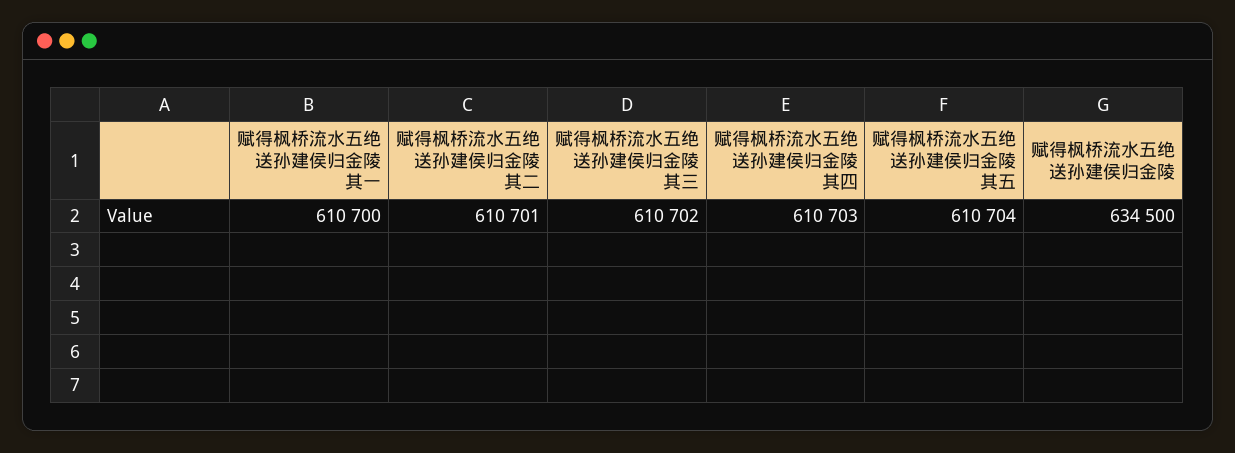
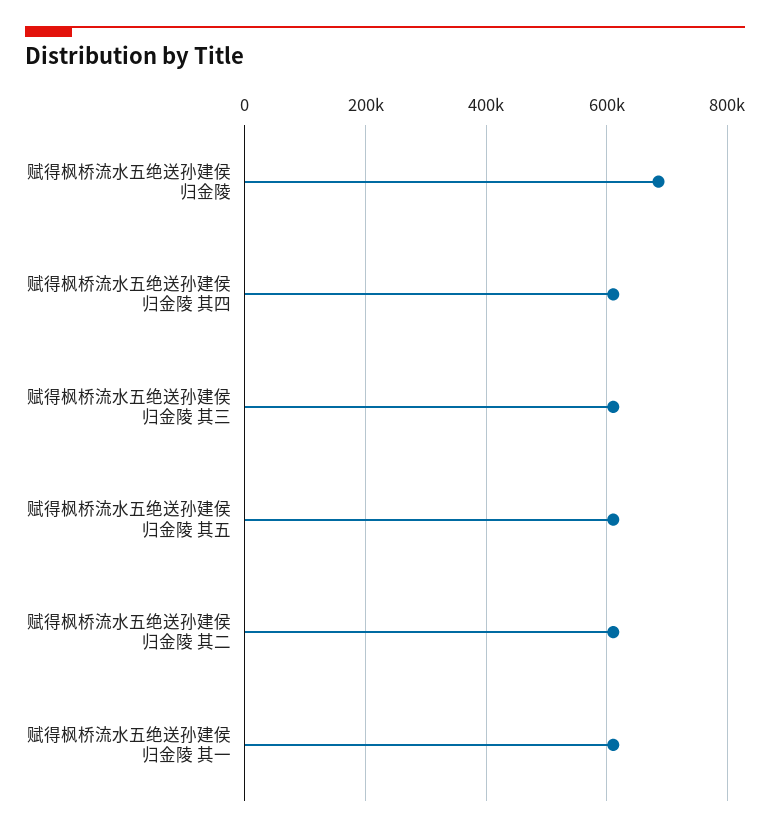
赋得枫桥流水五绝送孙建侯归金陵: 634500 -> 680000

